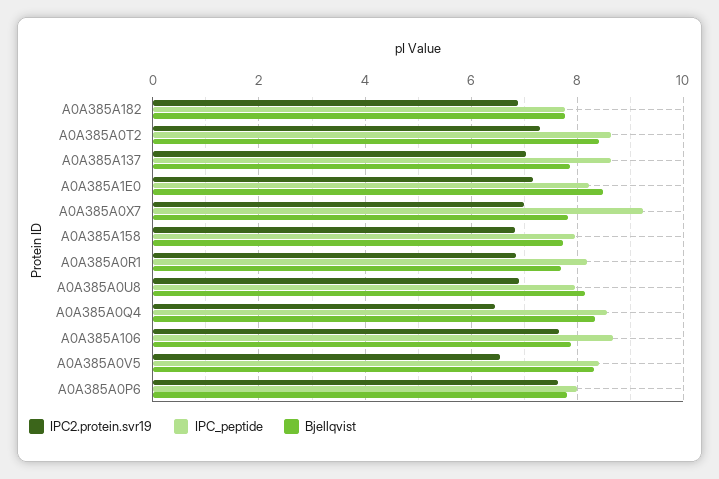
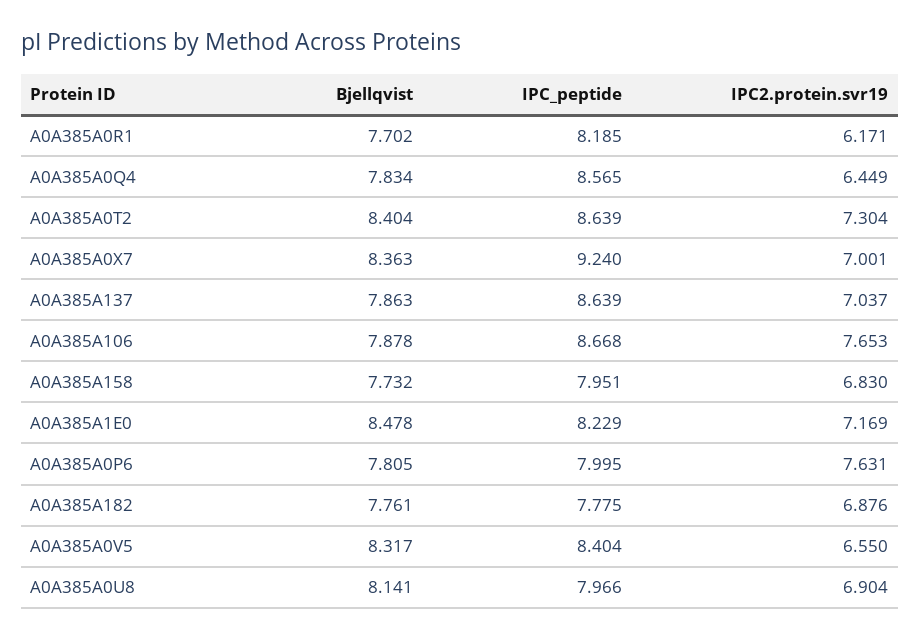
Bjellqvist, A0A385A0X7: 7.8 -> 8.363
IPC2.protein.svr19, A0A385A0R1: 6.8 -> 6.171
Bjellqvist, A0A385A0Q4: 8.4 -> 7.834

